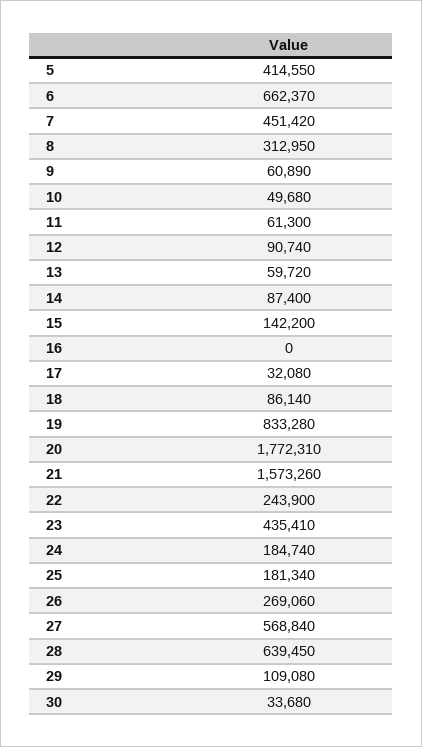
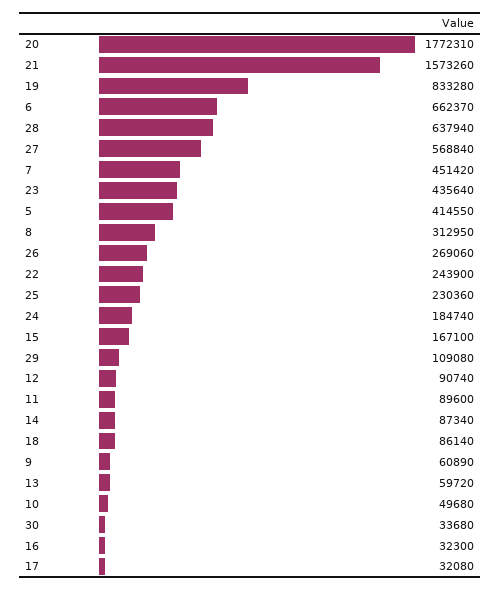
11: 61300 -> 89600
14: 87400 -> 87340
15: 142200 -> 167100
16: 0 -> 32300
23: 435410 -> 435640
25: 181340 -> 230360
28: 639450 -> 637940

